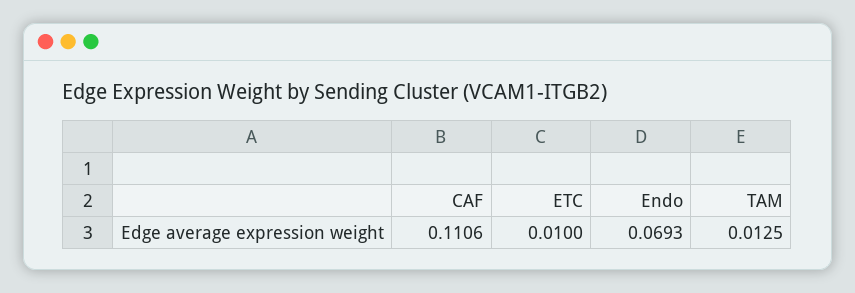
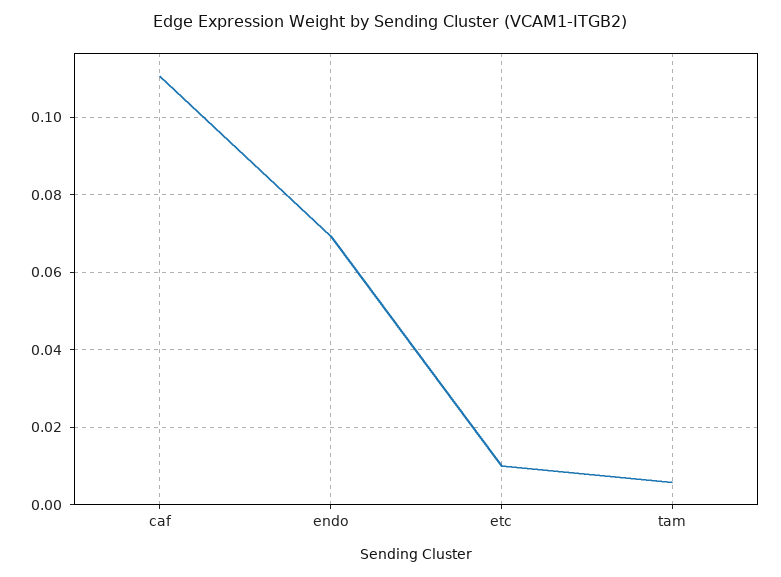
TAM: 0.0125 -> 0.006

